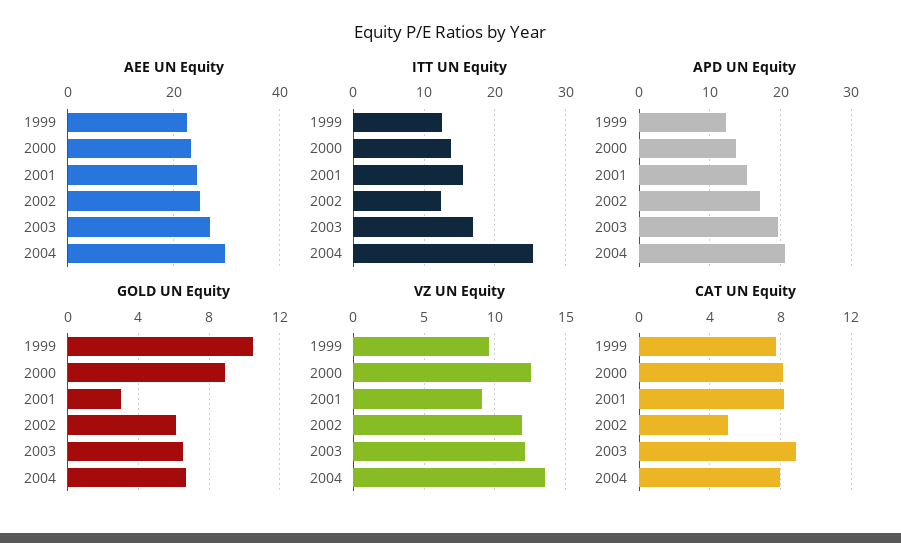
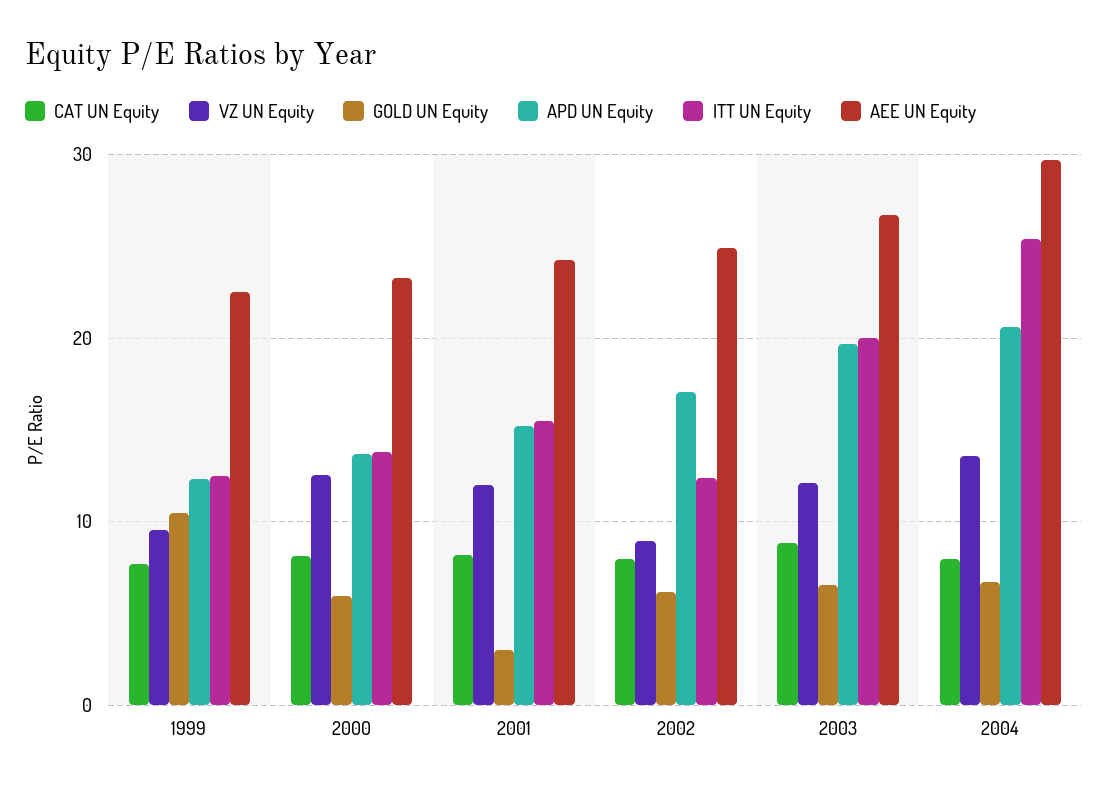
ITT UN Equity, 2003: 17 -> 20
GOLD UN Equity, 2000: 9 -> 6
VZ UN Equity, 2001: 9 -> 12
VZ UN Equity, 2002: 12 -> 9
CAT UN Equity, 2002: 5 -> 8

